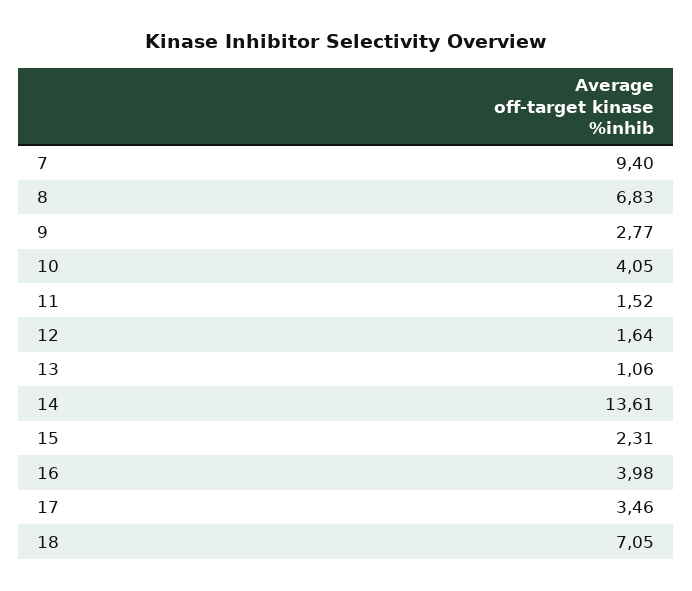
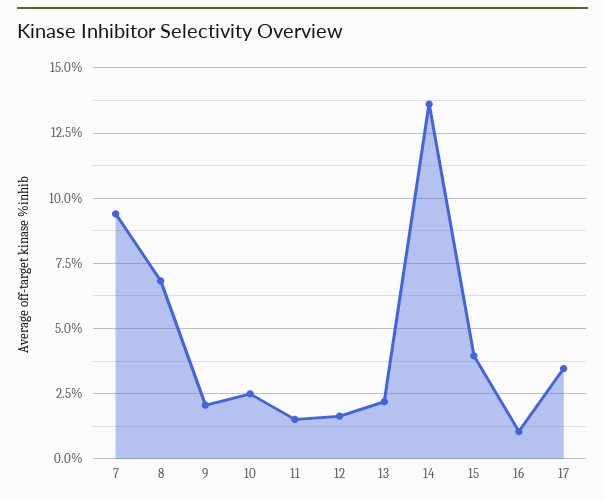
9: 2.77 -> 2
10: 4.05 -> 2.5
13: 1.06 -> 2.25
15: 2.31 -> 4
16: 3.98 -> 1
18: 7.05 -> none

